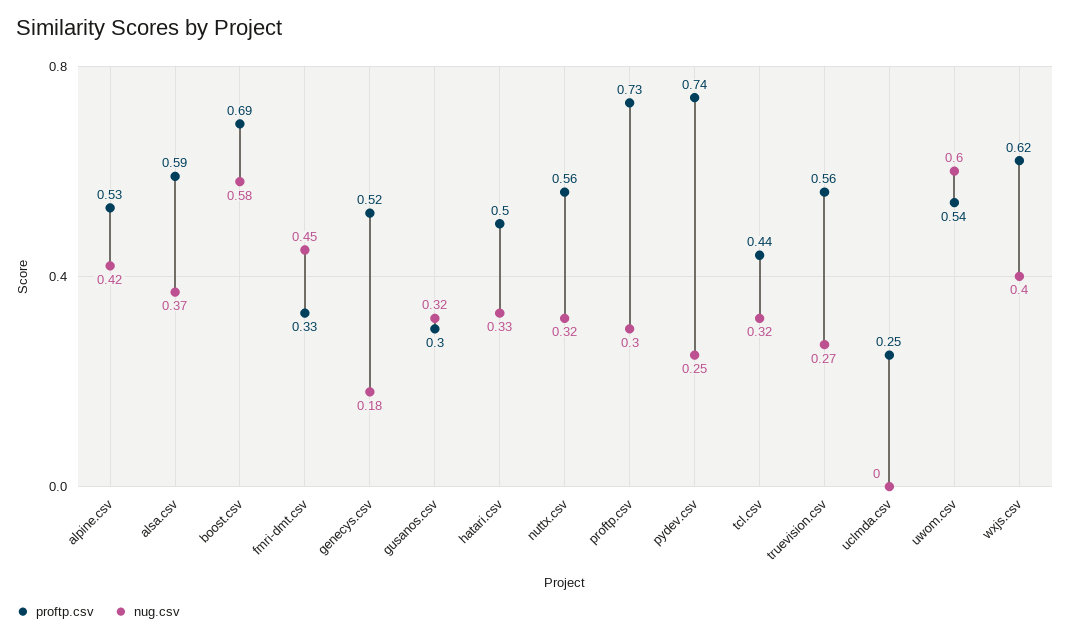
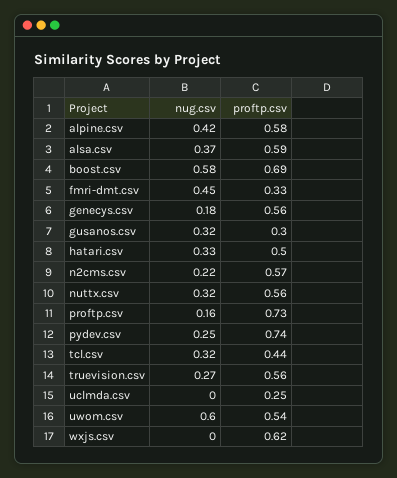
proftp.csv, alpine.csv: 0.53 -> 0.58
proftp.csv, genecys.csv: 0.52 -> 0.56
nug.csv, proftp.csv: 0.3 -> 0.16
nug.csv, wxjs.csv: 0.4 -> 0
nug.csv, n2cms.csv: none -> 0.22
proftp.csv, n2cms.csv: none -> 0.57

